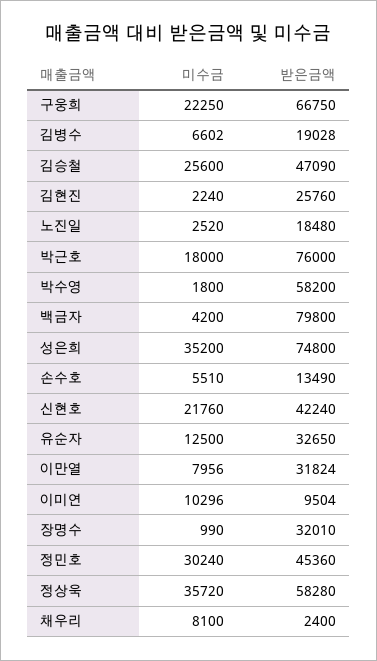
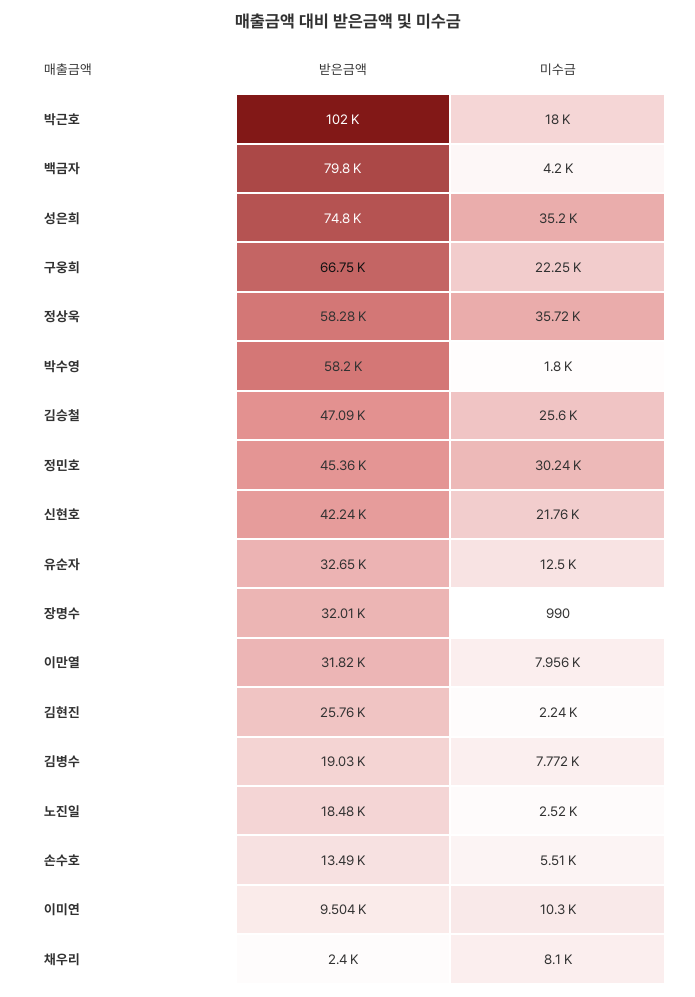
미수금, 김병수: 6602 -> 7772
받은금액, 박근호: 76000 -> 102000

